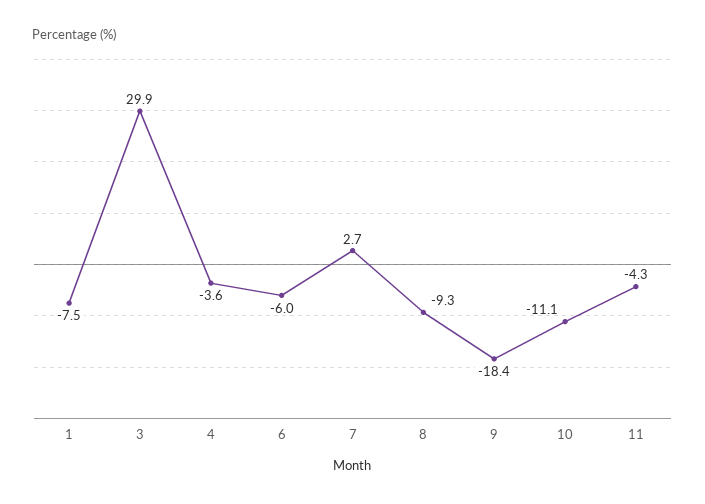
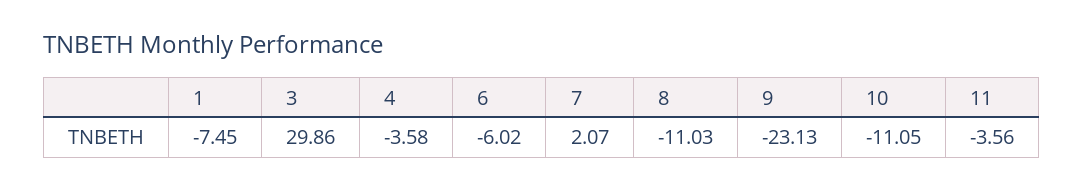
7: 2.7 -> 2.07
8: -9.3 -> -11.03
9: -18.4 -> -23.13
11: -4.3 -> -3.56

